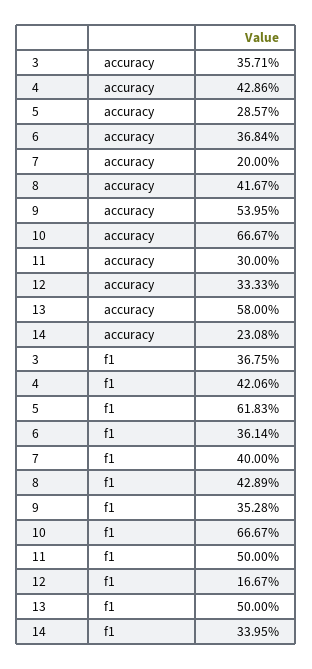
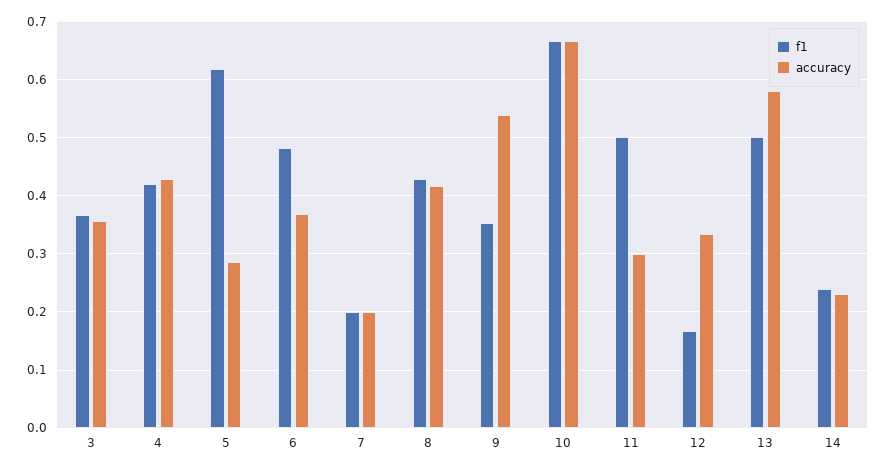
f1, 6: 0.3614 -> 0.48
f1, 7: 0.4 -> 0.2
f1, 14: 0.3395 -> 0.24

